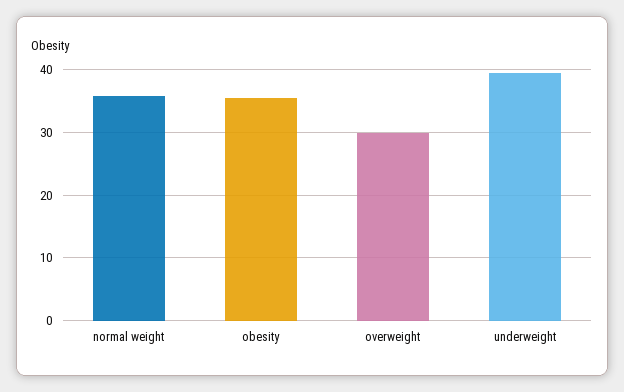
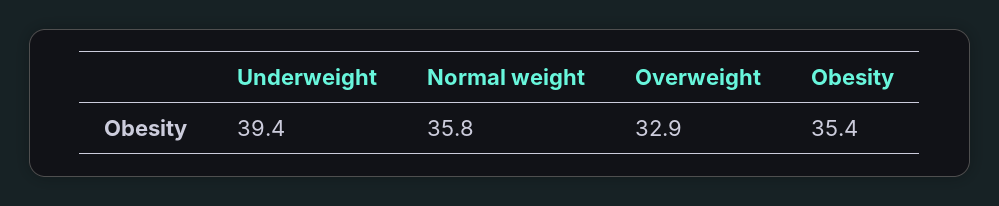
overweight: 30 -> 32.9

